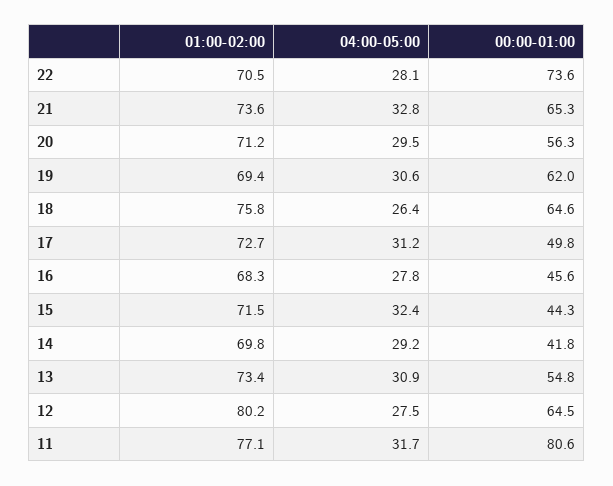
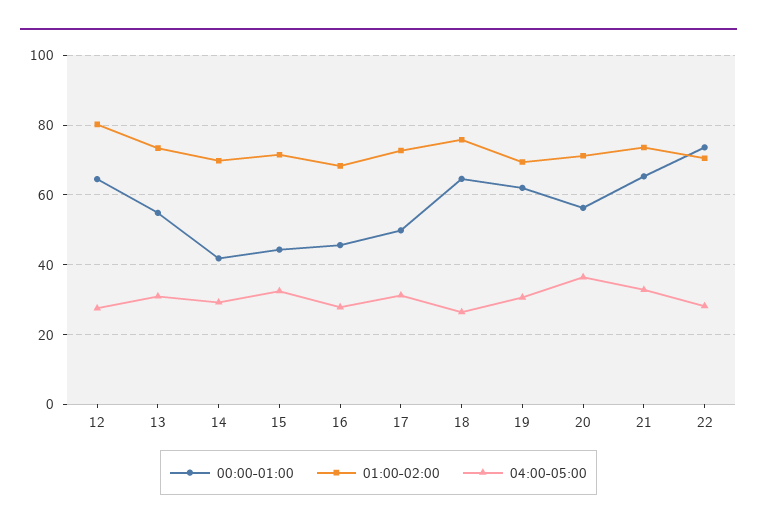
04:00-05:00, 20: 29.5 -> 36
01:00-02:00, 11: 77.1 -> none
04:00-05:00, 11: 31.7 -> none
00:00-01:00, 11: 80.6 -> none

